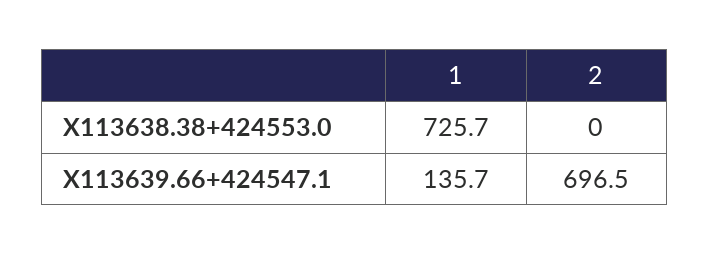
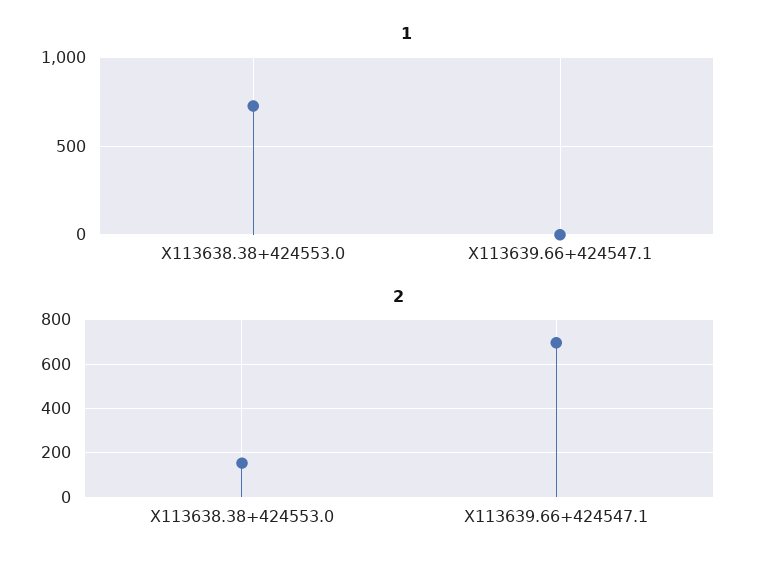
2, X113638.38+424553.0: 0 -> 150
1, X113639.66+424547.1: 135.7 -> 0

